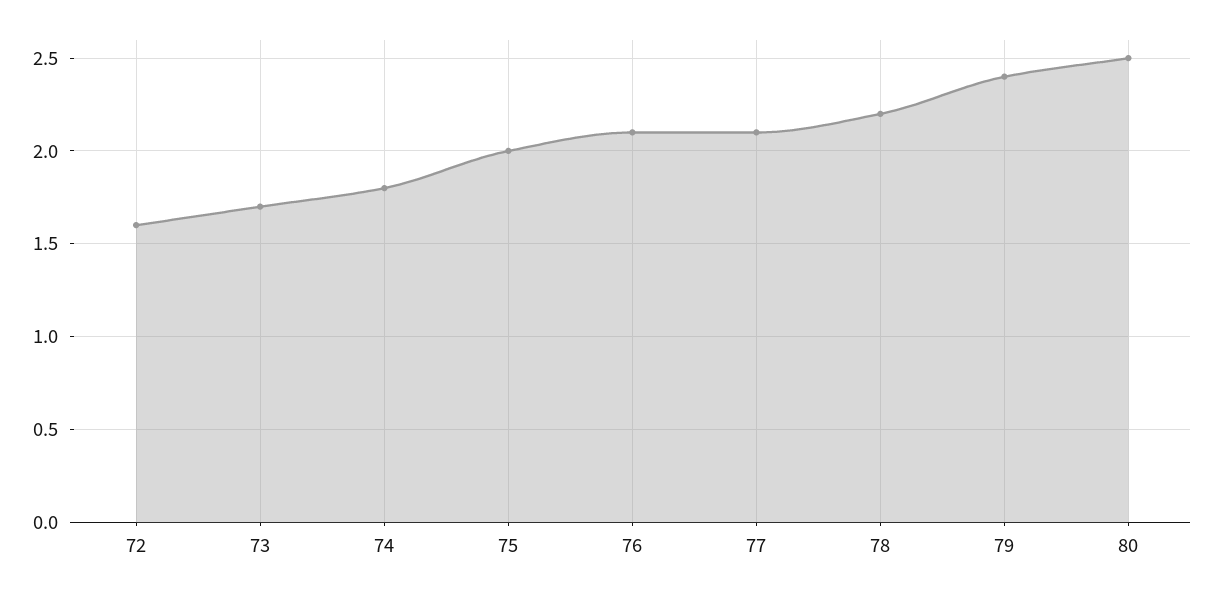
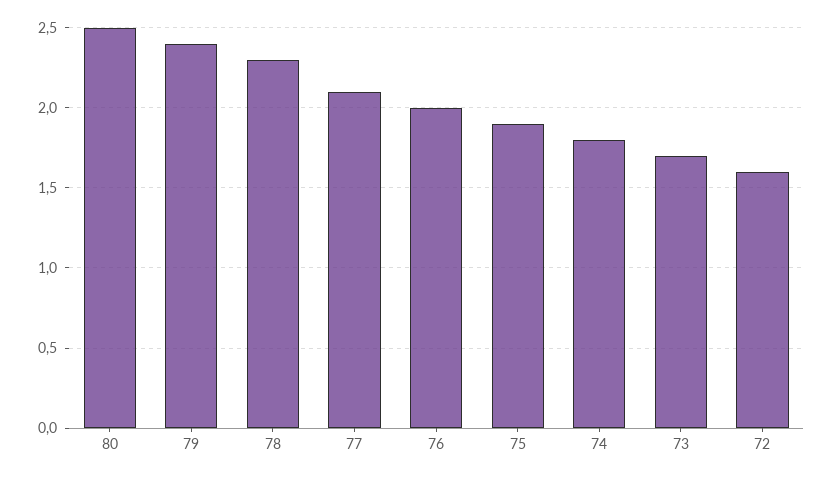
75: 2 -> 1.9
76: 2.1 -> 2
78: 2.2 -> 2.3

